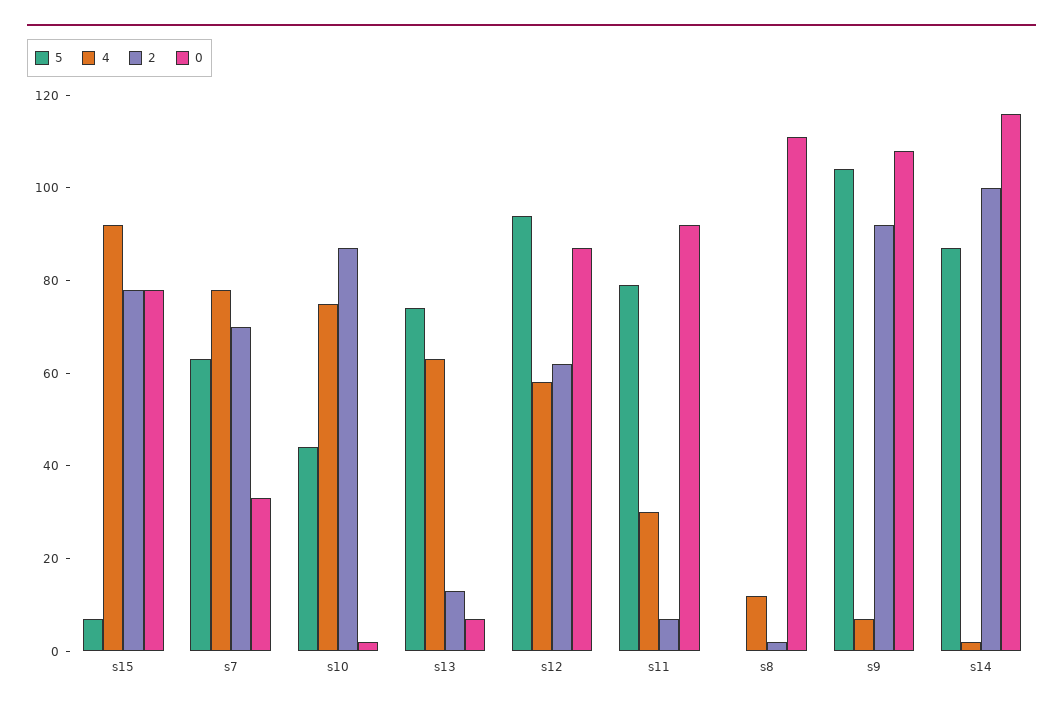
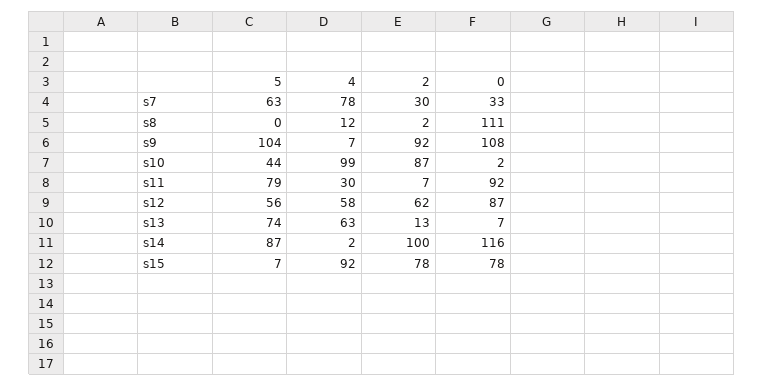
2, s7: 70 -> 30
4, s10: 75 -> 99
5, s12: 95 -> 56

